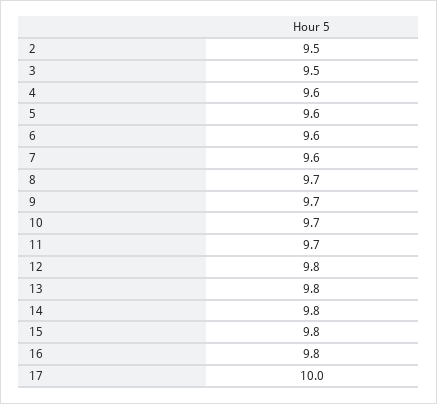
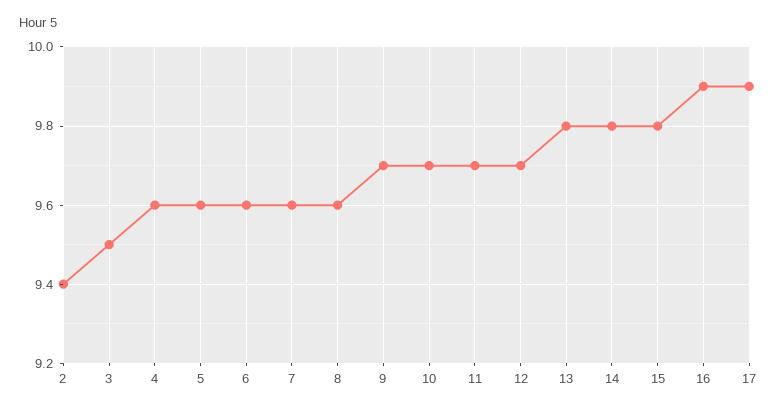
2: 9.5 -> 9.4
8: 9.7 -> 9.6
12: 9.8 -> 9.7
16: 9.8 -> 9.9
17: 10 -> 9.9

